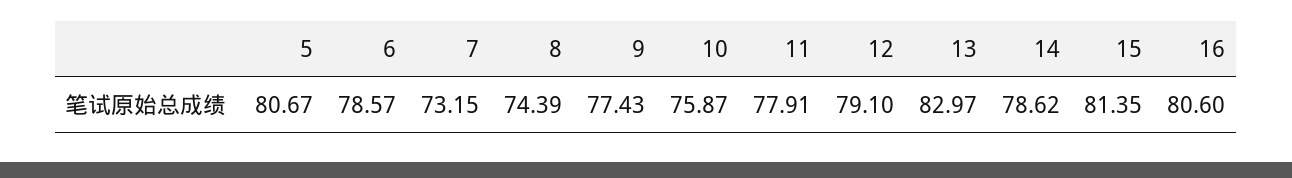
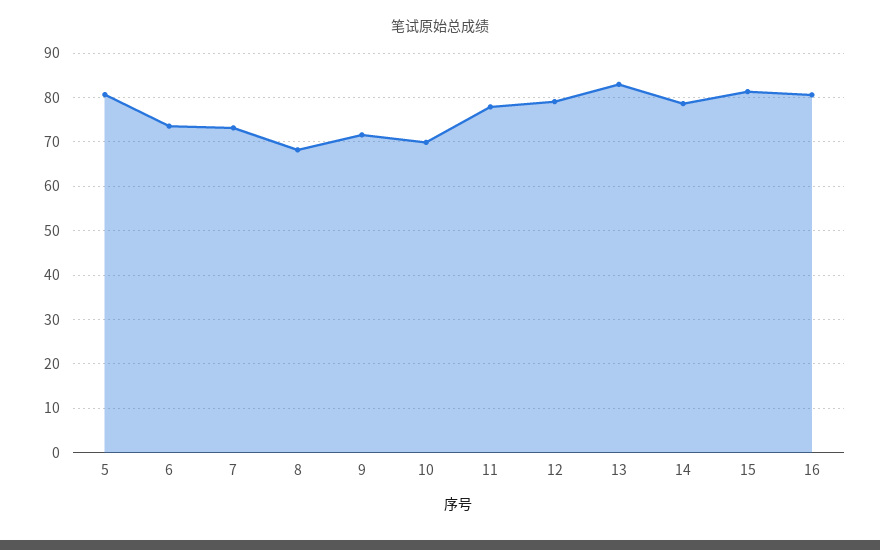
6: 78.57 -> 74
8: 74.39 -> 68
9: 77.43 -> 72
10: 75.87 -> 70

